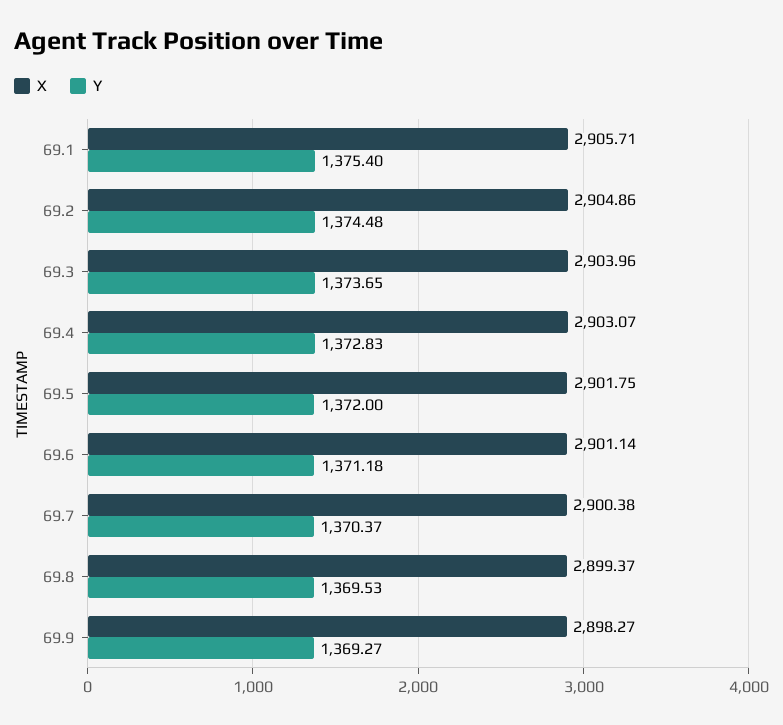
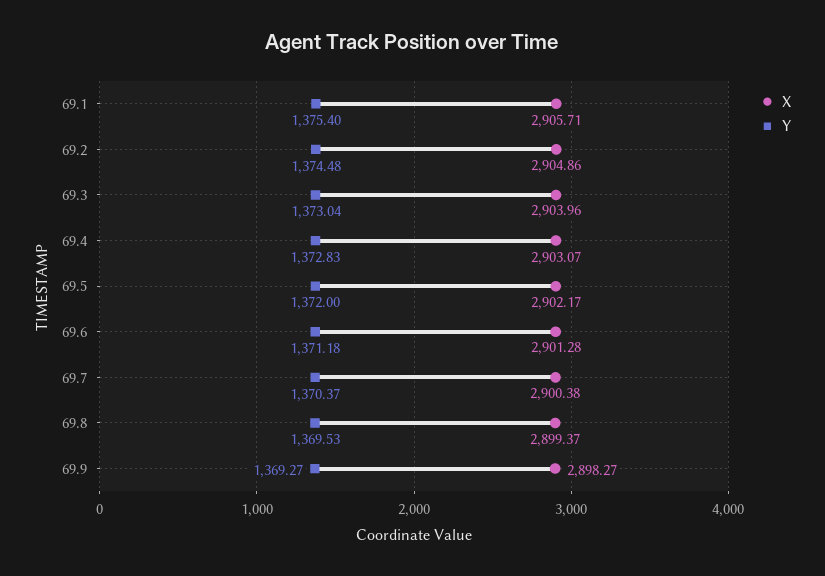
Y, 69.3: 1373.65 -> 1373.04
X, 69.5: 2901.75 -> 2902.17
X, 69.6: 2901.14 -> 2901.28

